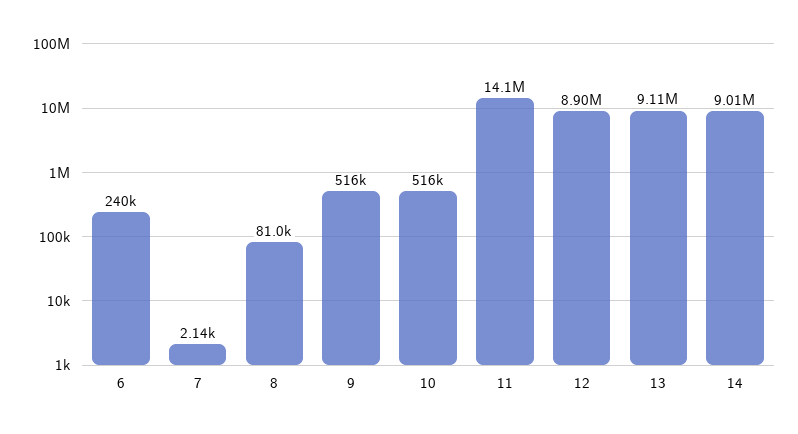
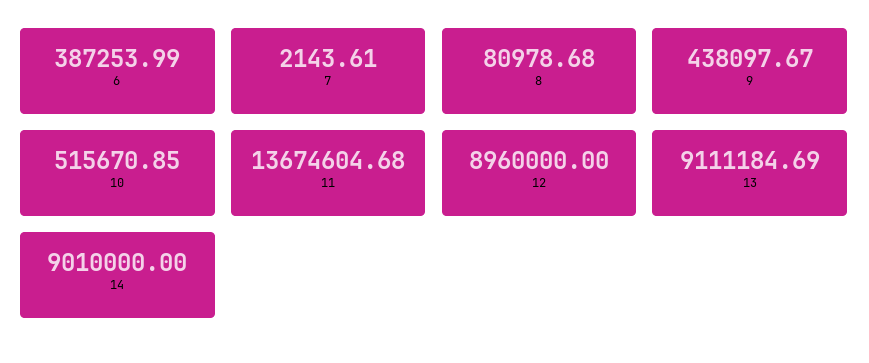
6: 240000 -> 387253.99
9: 516000 -> 438097.67
11: 14100000 -> 13674604.68
12: 8900000 -> 8960000

